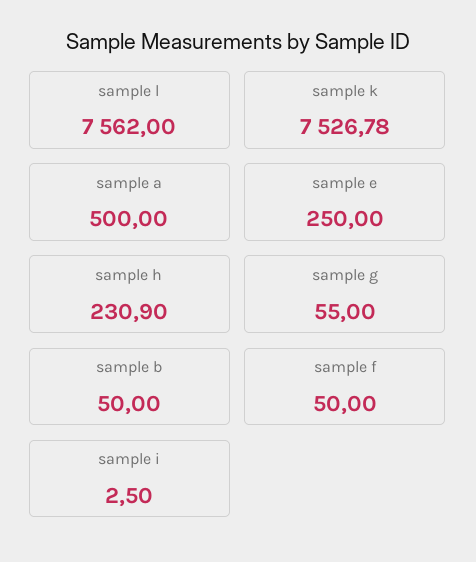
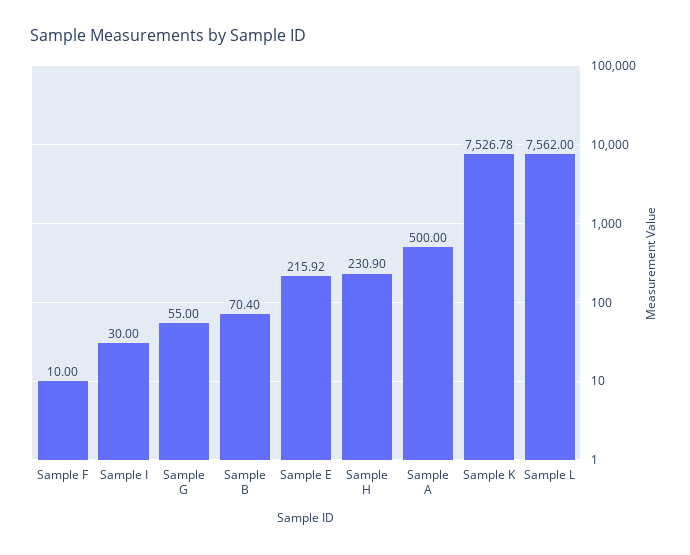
sample e: 250 -> 215.92
sample b: 50 -> 70.4
sample f: 50 -> 10
sample i: 2.5 -> 30

